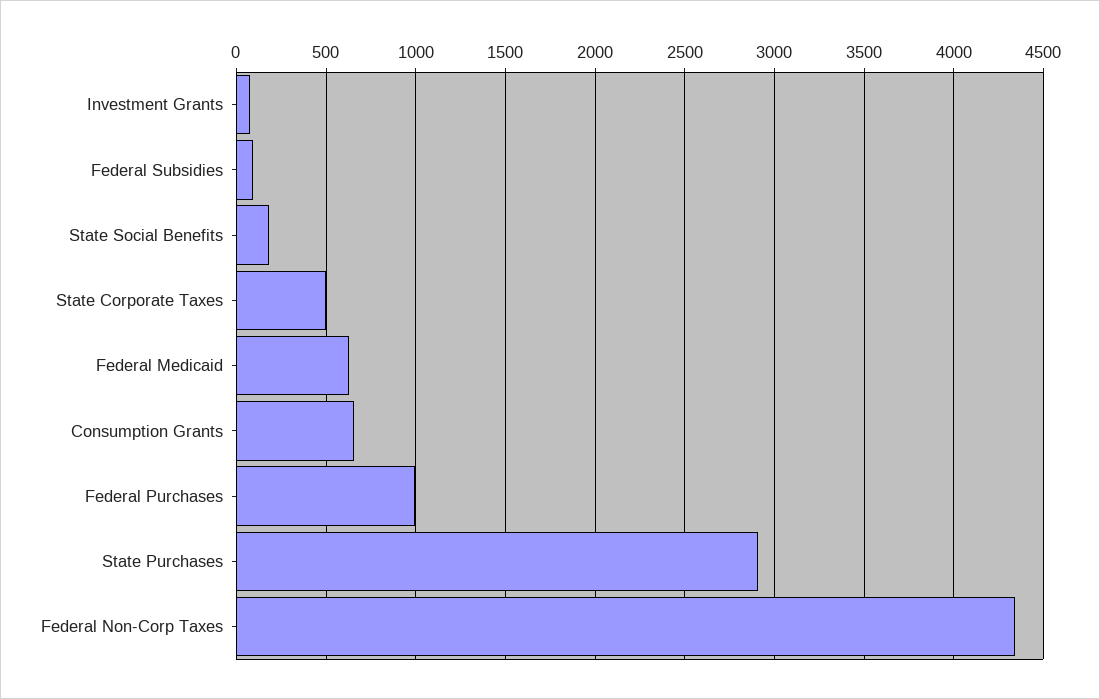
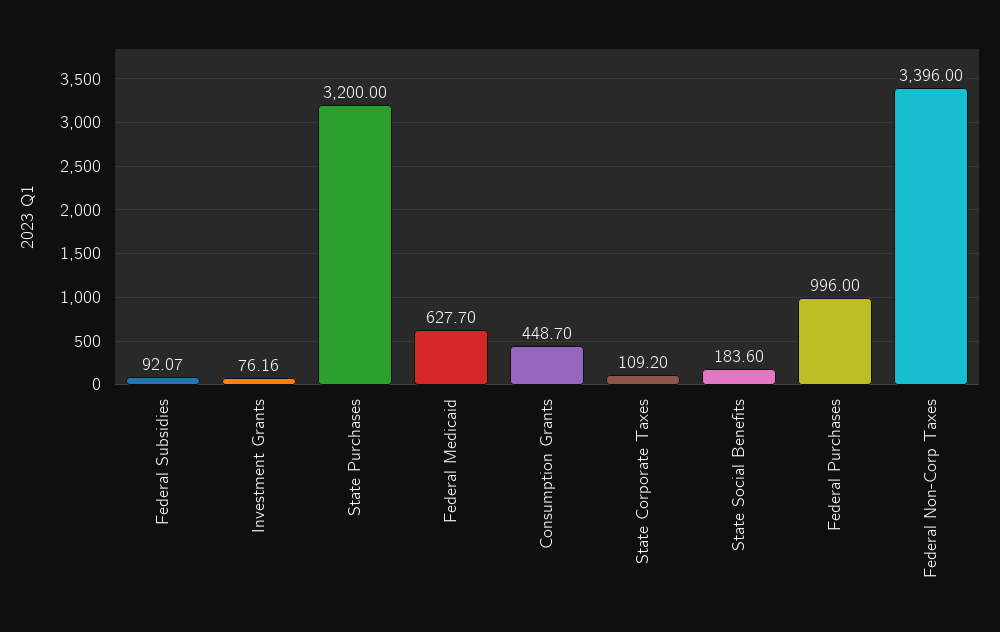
State Corporate Taxes: 500 -> 109.2
Consumption Grants: 650 -> 448.7
State Purchases: 2900 -> 3200
Federal Non-Corp Taxes: 4350 -> 3396

